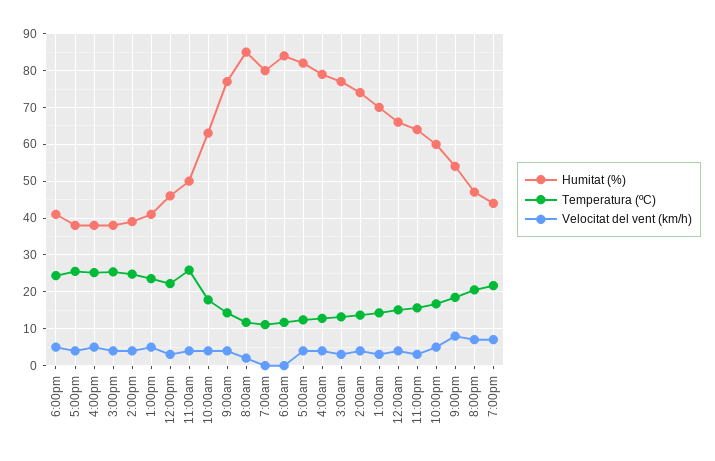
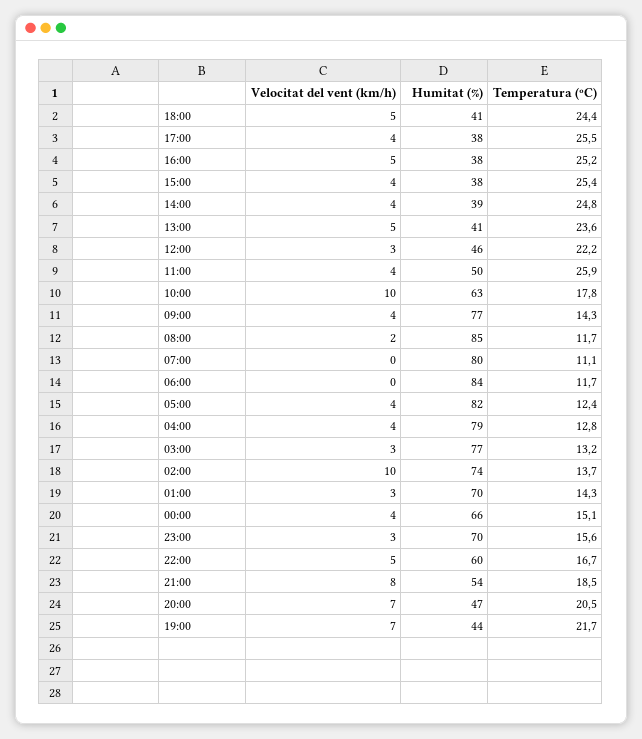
Velocitat del vent (km/h), 10:00am: 4 -> 10
Velocitat del vent (km/h), 2:00am: 4 -> 10
Humitat (%), 11:00pm: 64 -> 70

